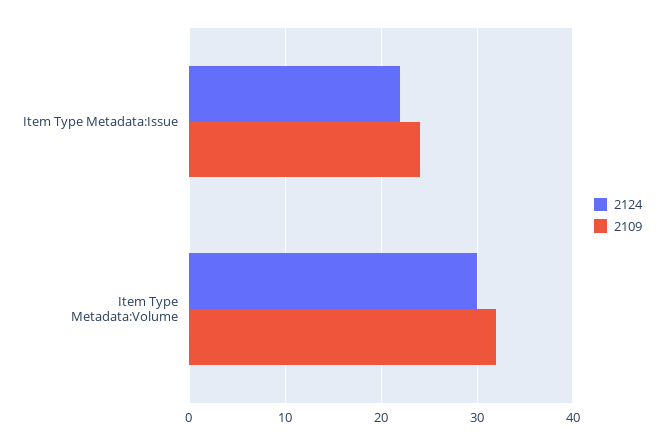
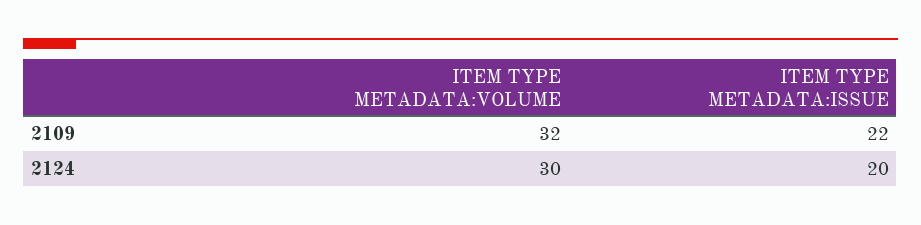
2124, Item Type Metadata:Issue: 22 -> 20
2109, Item Type Metadata:Issue: 24 -> 22

